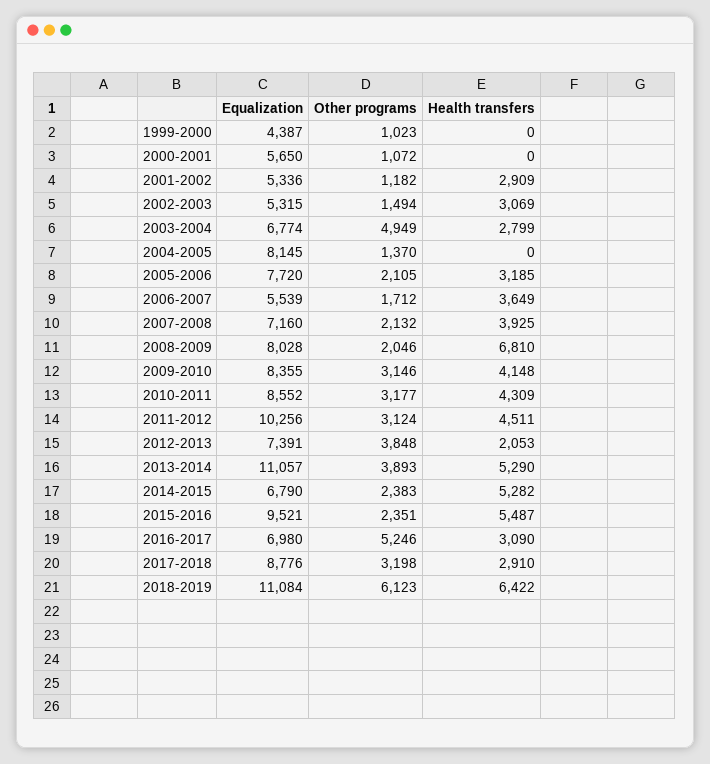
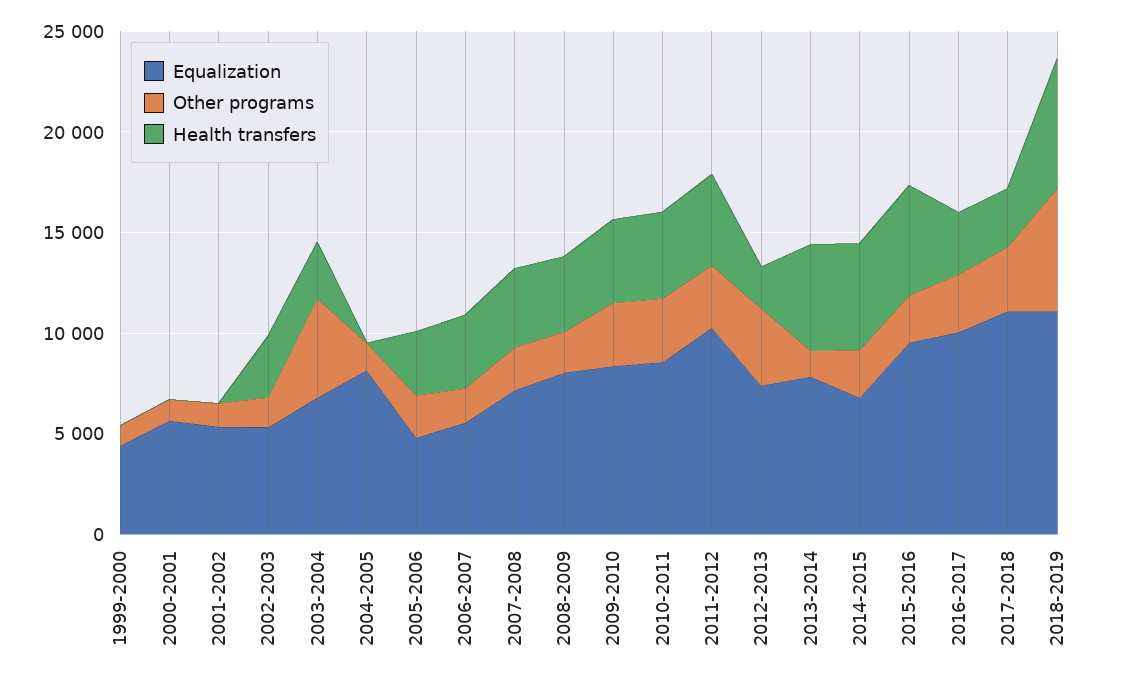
Health transfers, 2001-2002: 2909 -> 0
Equalization, 2005-2006: 7720 -> 5000
Health transfers, 2008-2009: 6810 -> 4000
Equalization, 2013-2014: 11057 -> 8000
Other programs, 2013-2014: 3893 -> 1000
Equalization, 2016-2017: 6980 -> 10000
Other programs, 2016-2017: 5246 -> 3000
Equalization, 2017-2018: 8776 -> 11000

